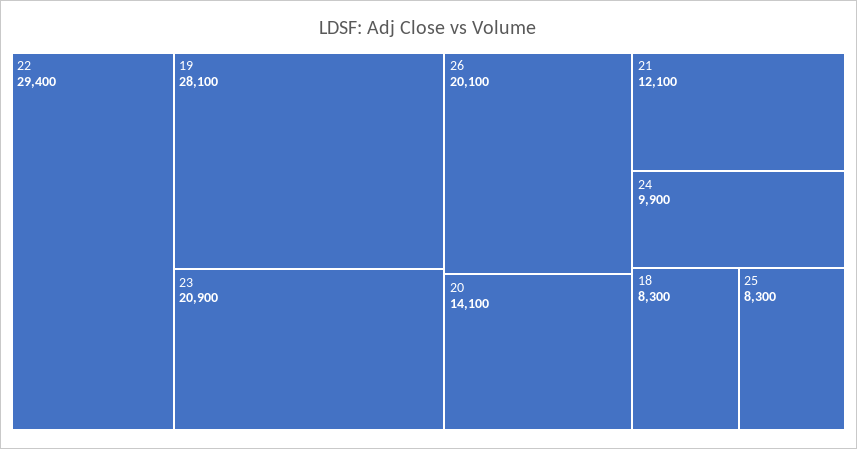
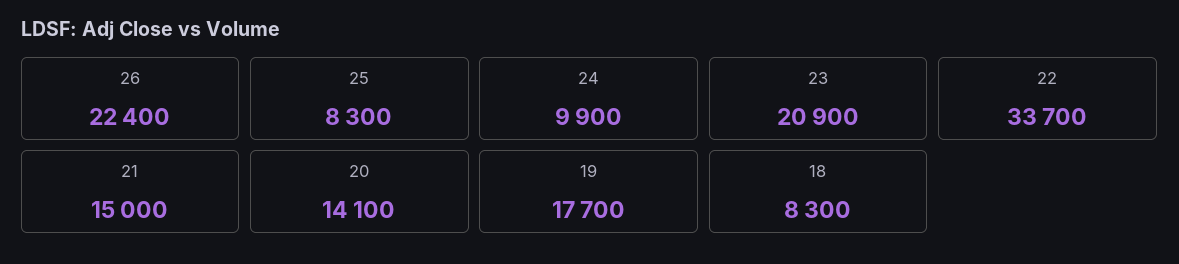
22: 29400 -> 33700
19: 28100 -> 17700
26: 20100 -> 22400
21: 12100 -> 15000

